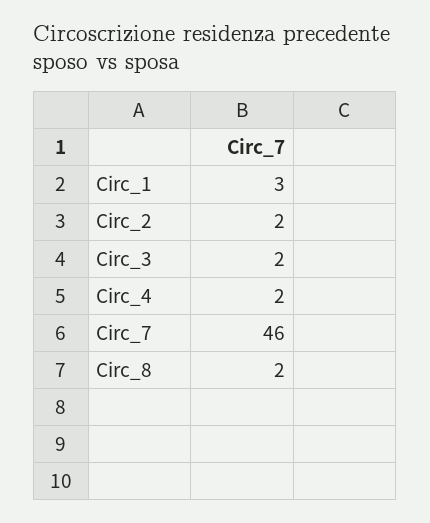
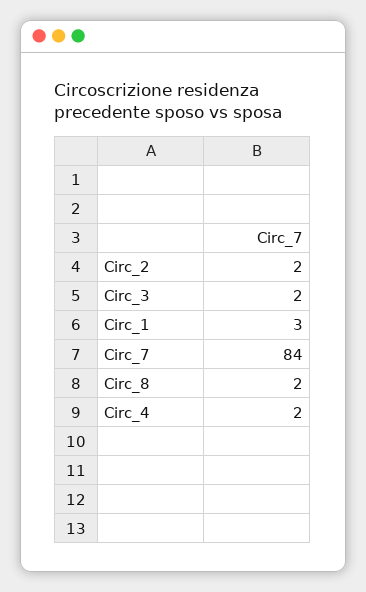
Circ_7: 46 -> 84

